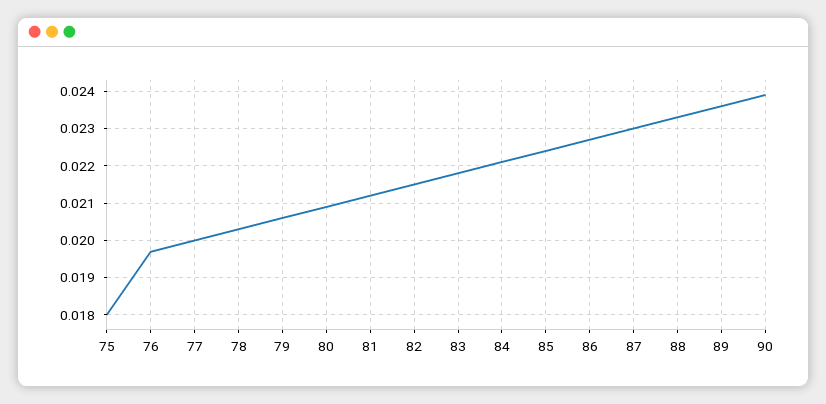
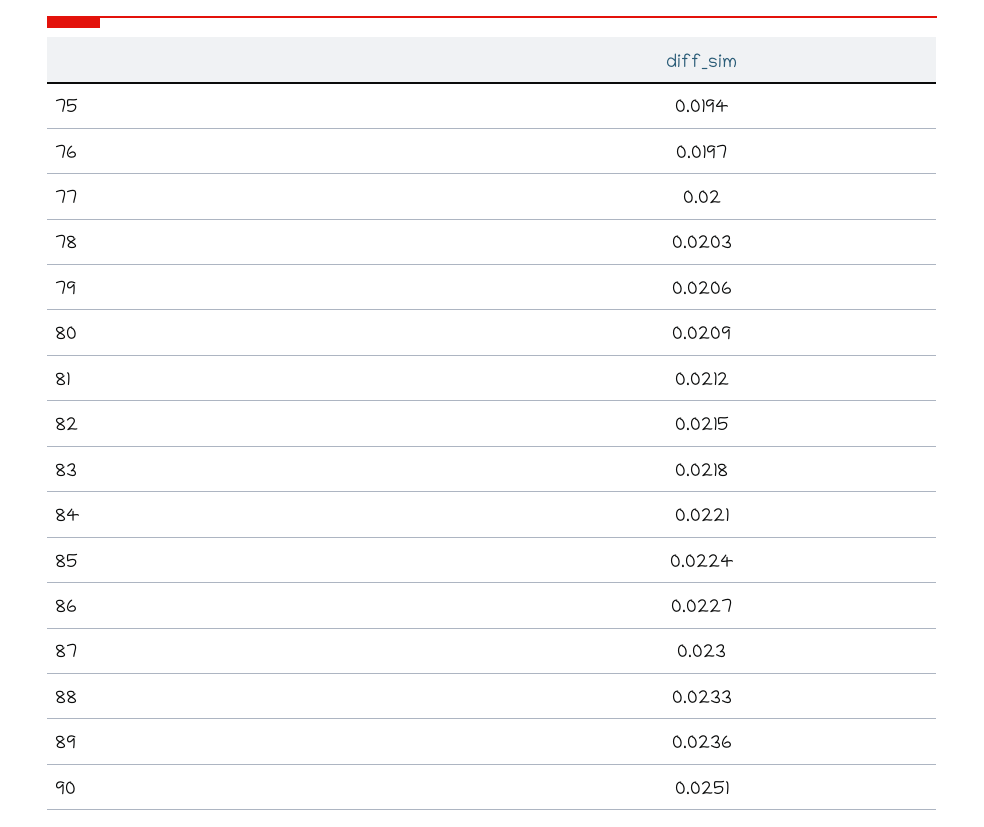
75: 0.018 -> 0.0194
90: 0.024 -> 0.0251

